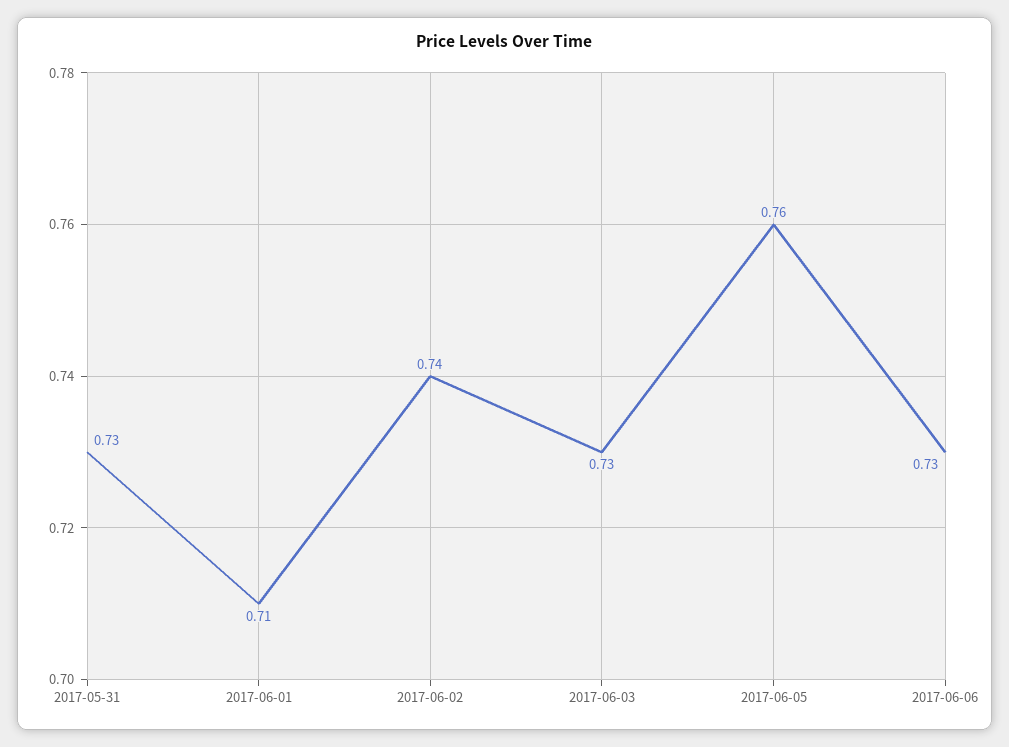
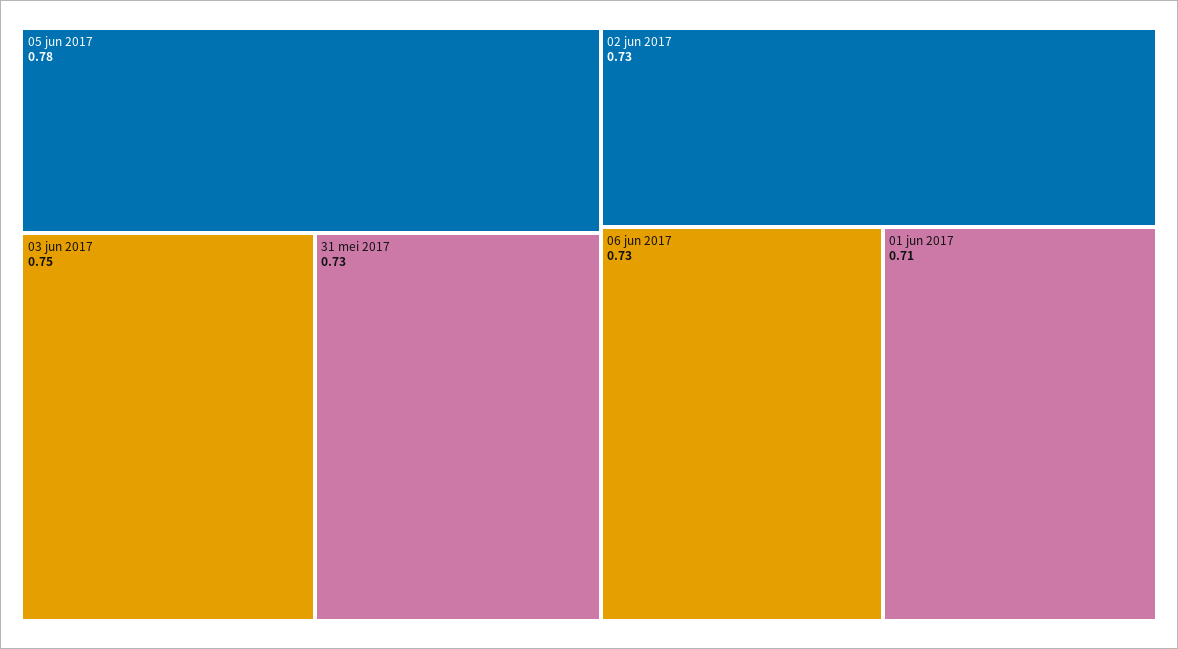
2017-06-02: 0.74 -> 0.73
2017-06-03: 0.73 -> 0.75
2017-06-05: 0.76 -> 0.78

